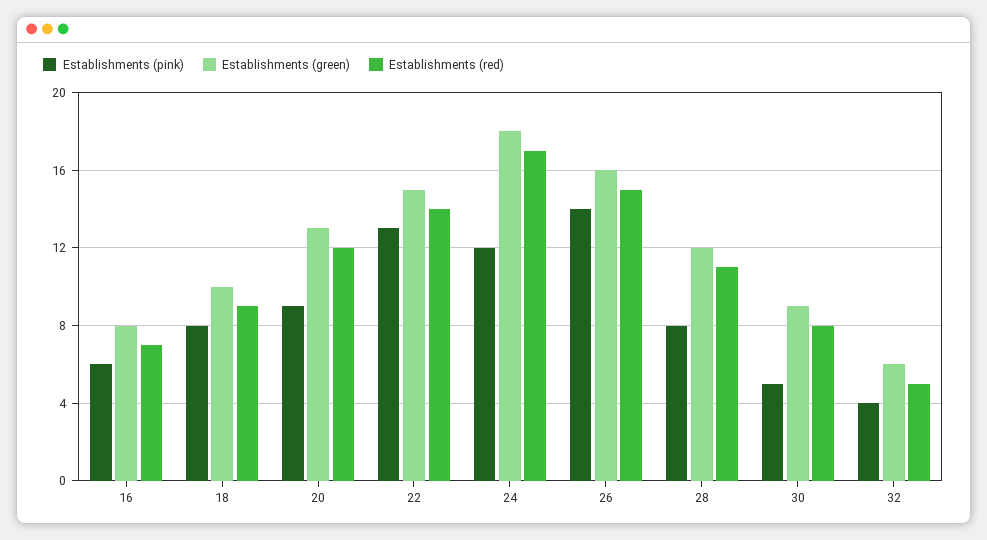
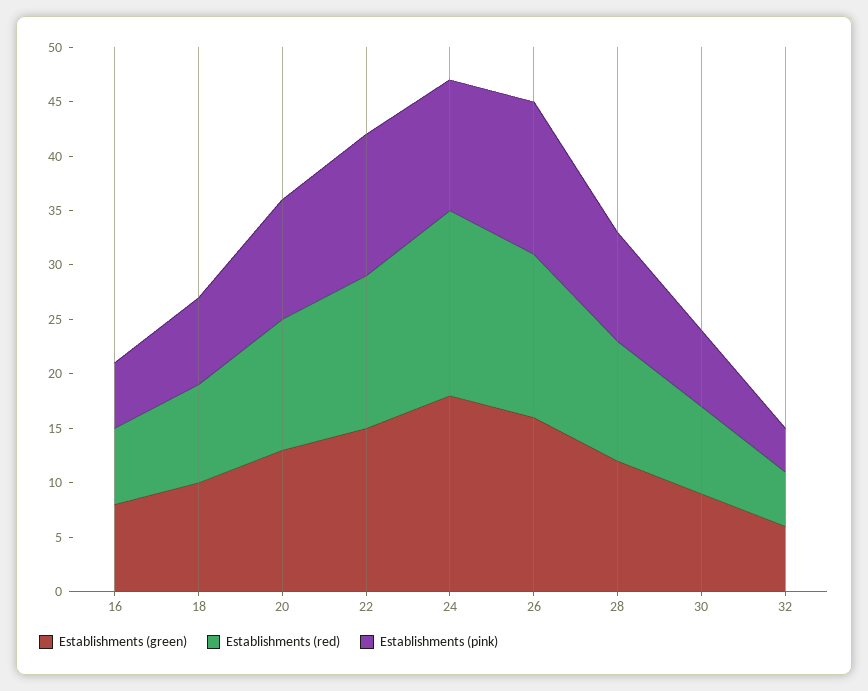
Establishments (pink), 20: 9 -> 11
Establishments (pink), 28: 8 -> 10
Establishments (pink), 30: 5 -> 7

